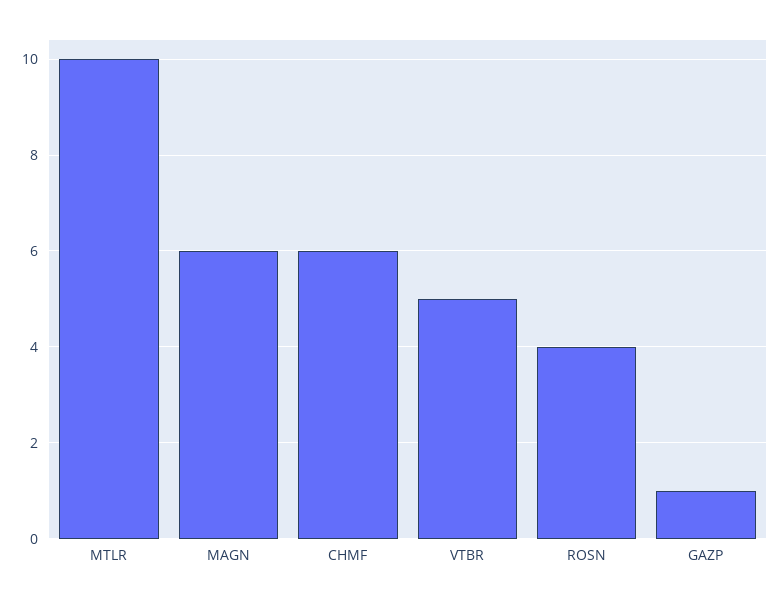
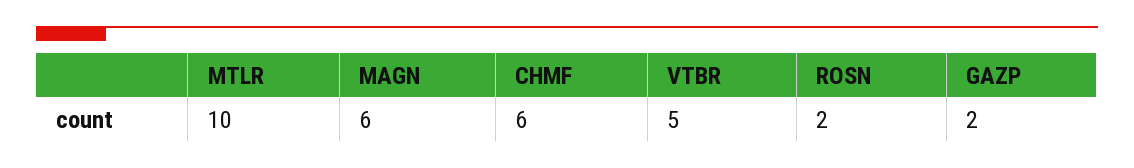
ROSN: 4 -> 2
GAZP: 1 -> 2

